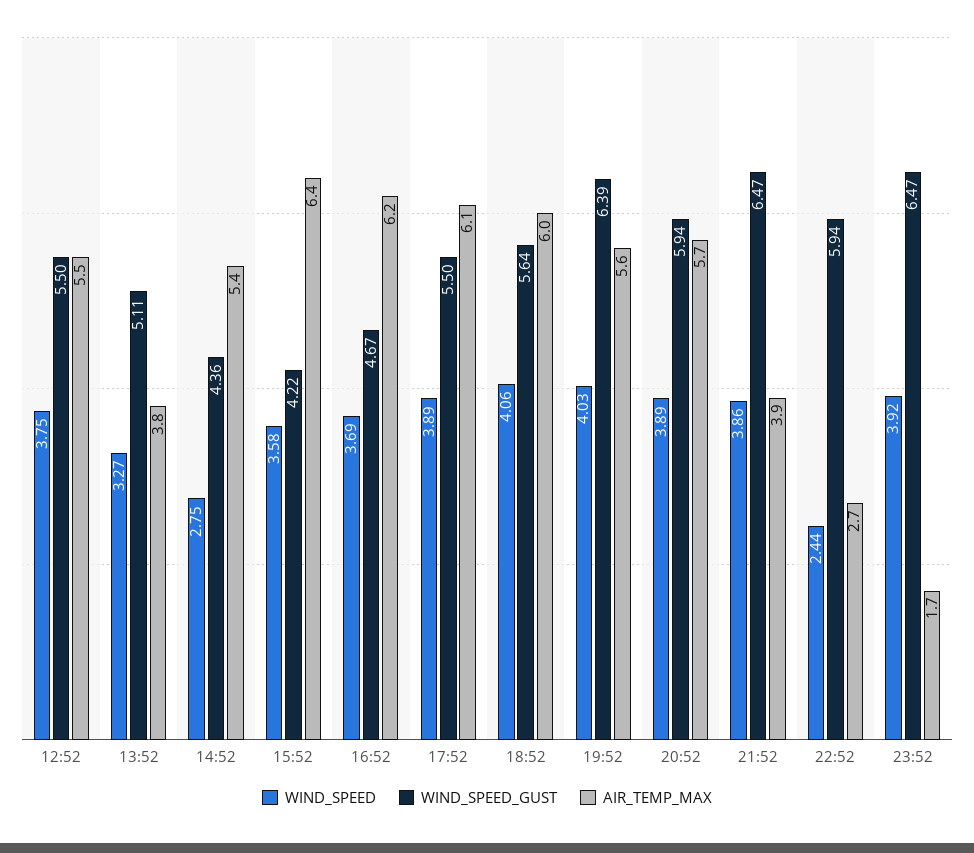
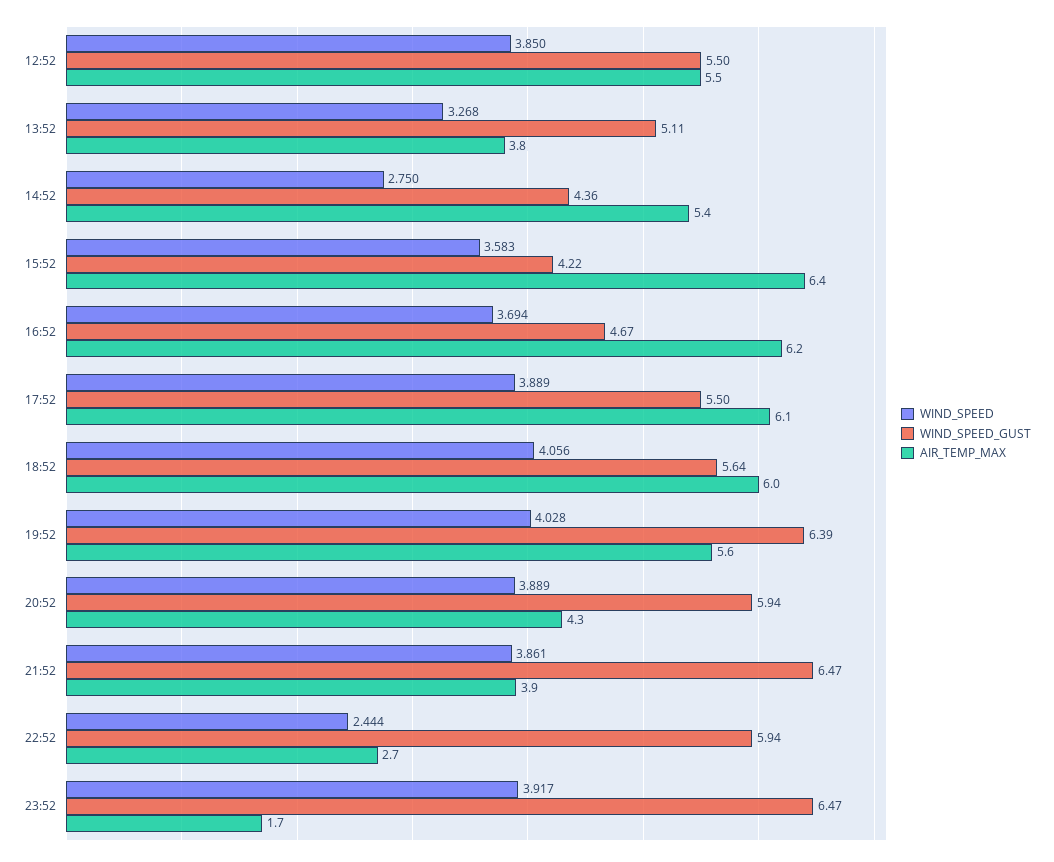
WIND_SPEED, 12:52: 3.75 -> 3.85
AIR_TEMP_MAX, 20:52: 5.7 -> 4.3

